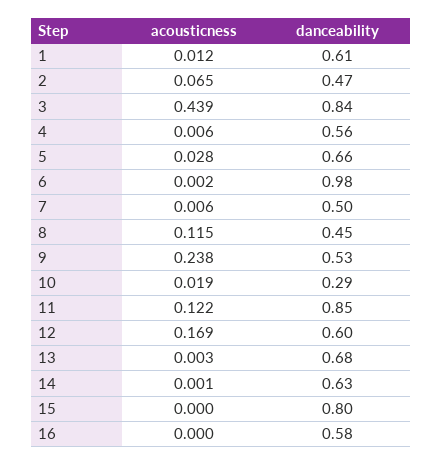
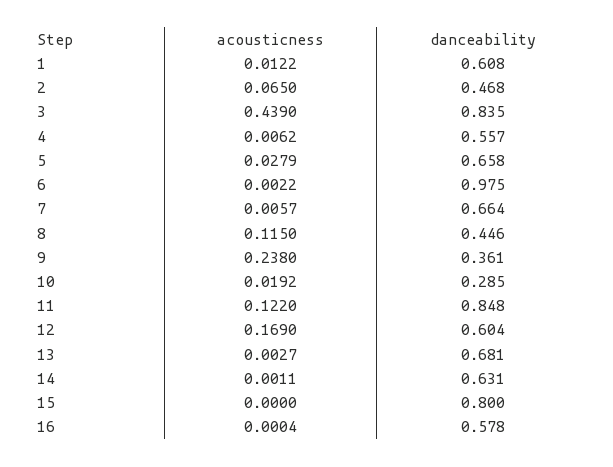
danceability, 7: 0.5 -> 0.664
danceability, 9: 0.53 -> 0.361

